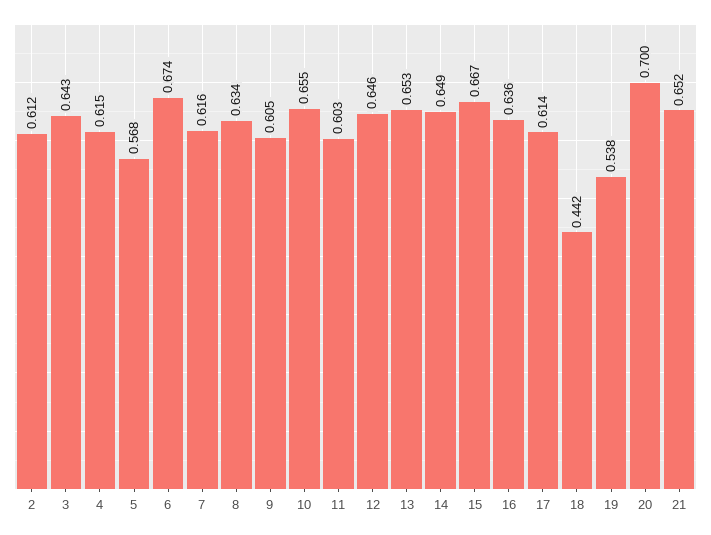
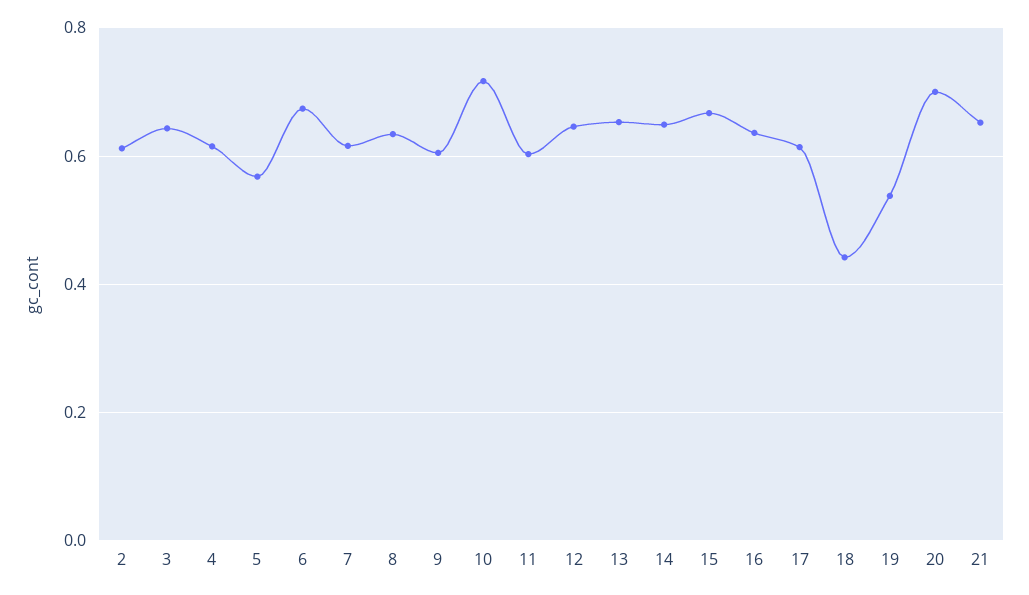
10: 0.655 -> 0.72

